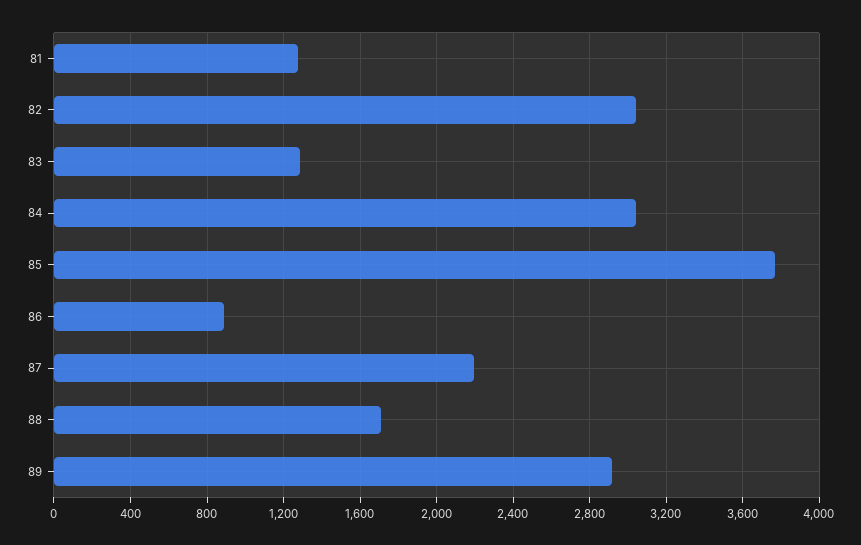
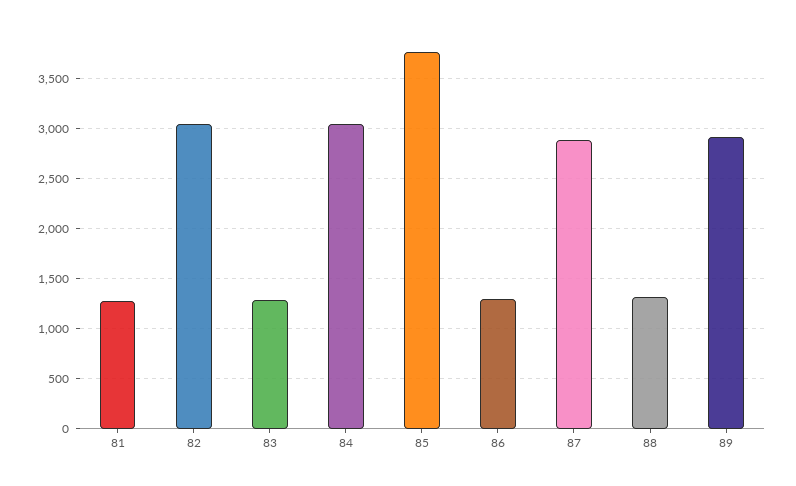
86: 900 -> 1300
87: 2200 -> 2900
88: 1700 -> 1300

